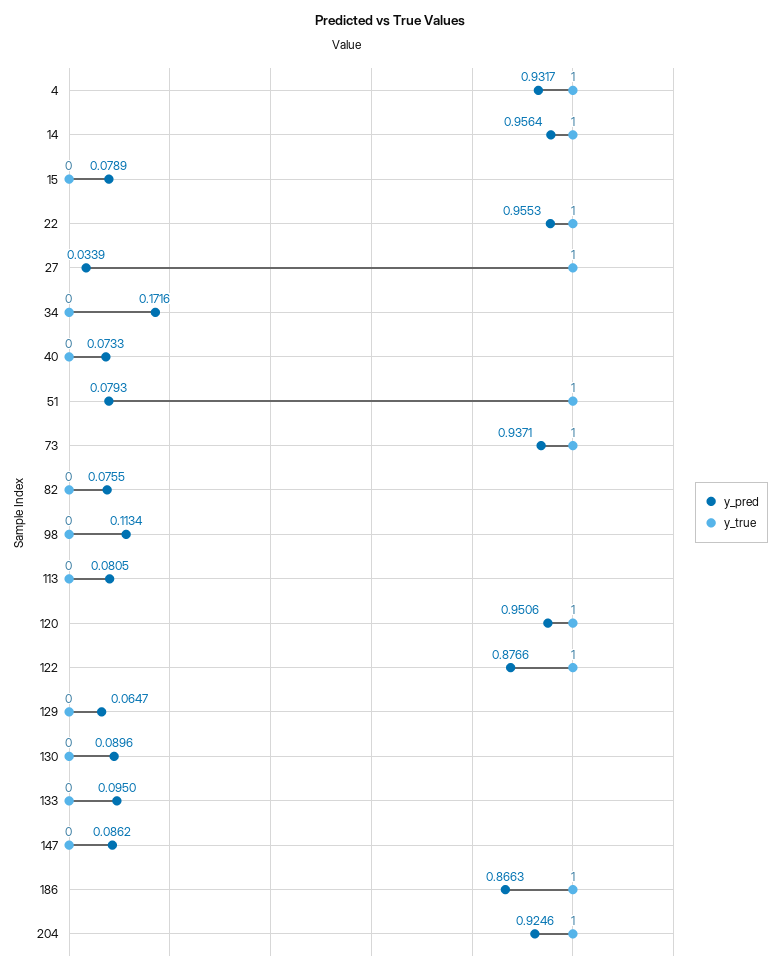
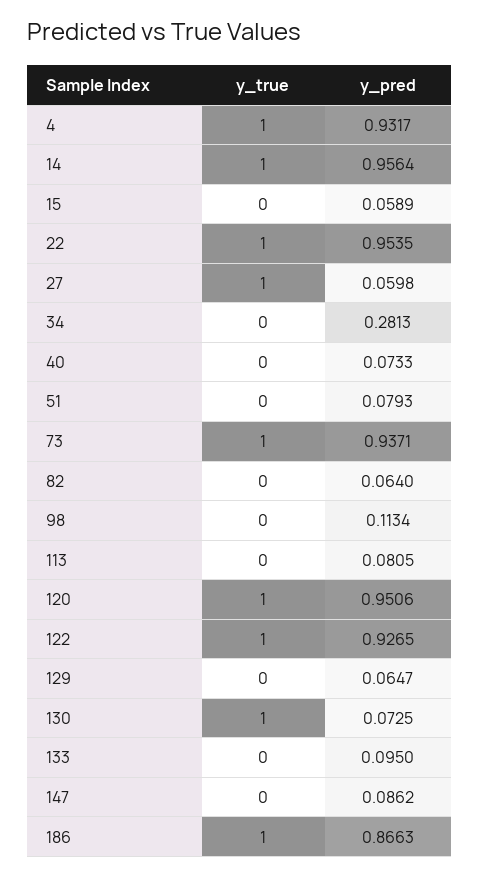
y_pred, 15: 0.0789 -> 0.0589
y_pred, 22: 0.9553 -> 0.9535
y_pred, 27: 0.0339 -> 0.0598
y_pred, 34: 0.1716 -> 0.2813
y_true, 51: 1 -> 0
y_pred, 82: 0.0755 -> 0.064
y_pred, 122: 0.8766 -> 0.9265
y_pred, 130: 0.0896 -> 0.0725
y_true, 130: 0 -> 1
y_pred, 204: 0.9246 -> none
y_true, 204: 1 -> none

